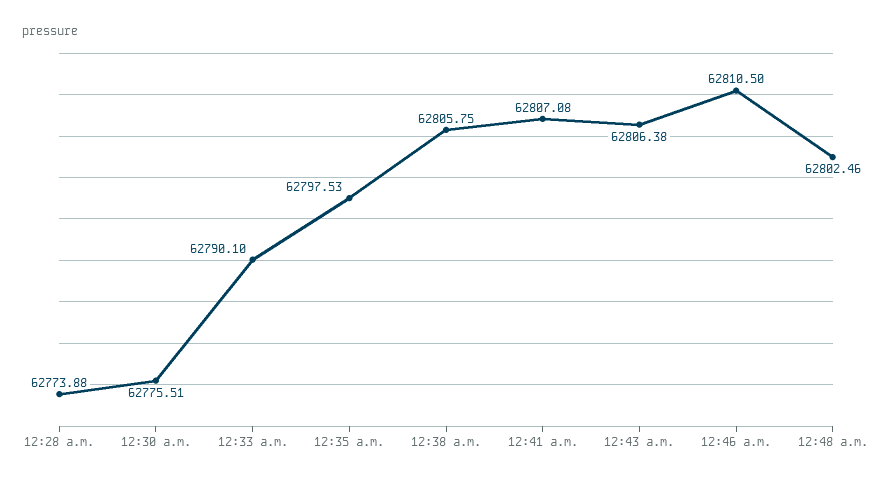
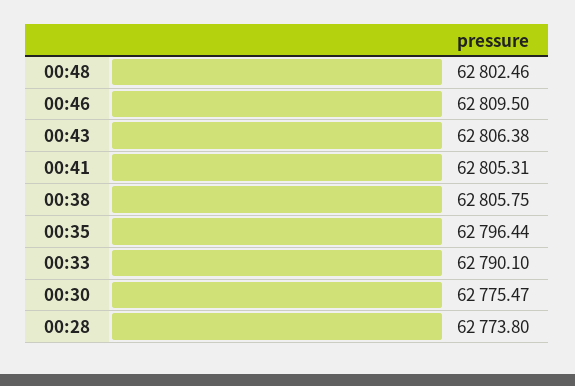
12:28 a.m.: 62773.88 -> 62773.8
12:30 a.m.: 62775.51 -> 62775.47
12:35 a.m.: 62797.53 -> 62796.44
12:41 a.m.: 62807.08 -> 62805.31
12:46 a.m.: 62810.5 -> 62809.5

